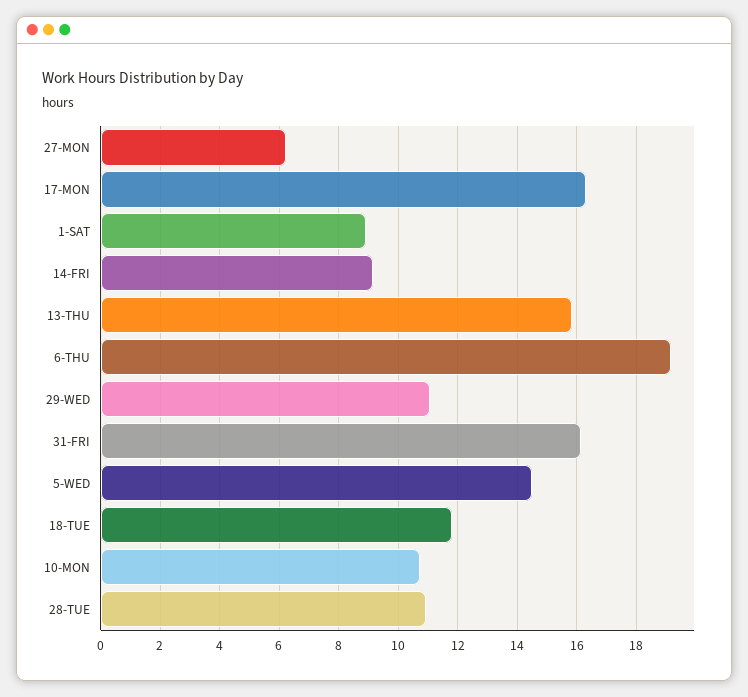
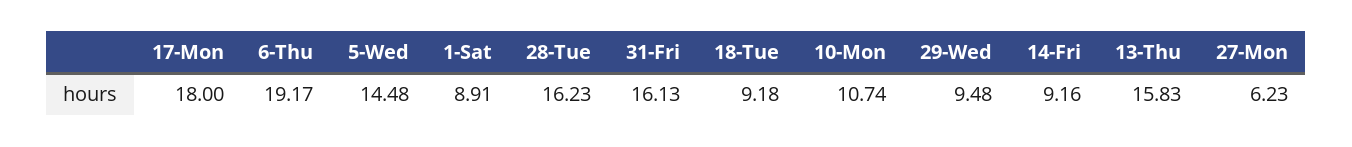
17-MON: 16.25 -> 18
29-WED: 11 -> 9.48
18-TUE: 11.75 -> 9.18
28-TUE: 11 -> 16.23

